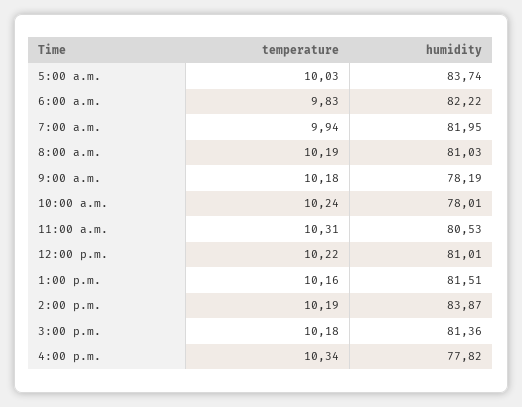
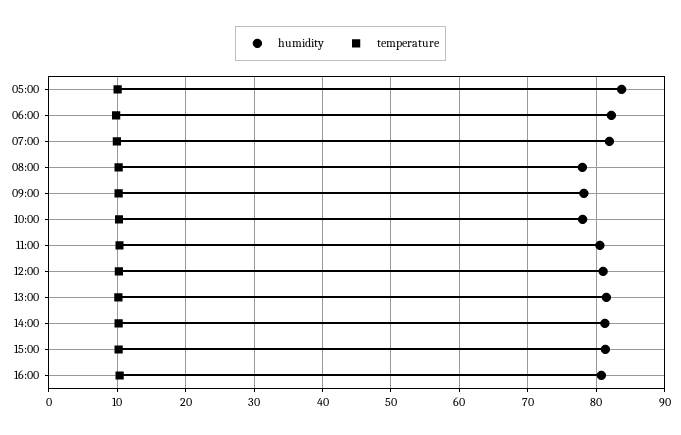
humidity, 8:00 a.m.: 81.03 -> 78
humidity, 2:00 p.m.: 83.87 -> 81
humidity, 4:00 p.m.: 77.82 -> 81

